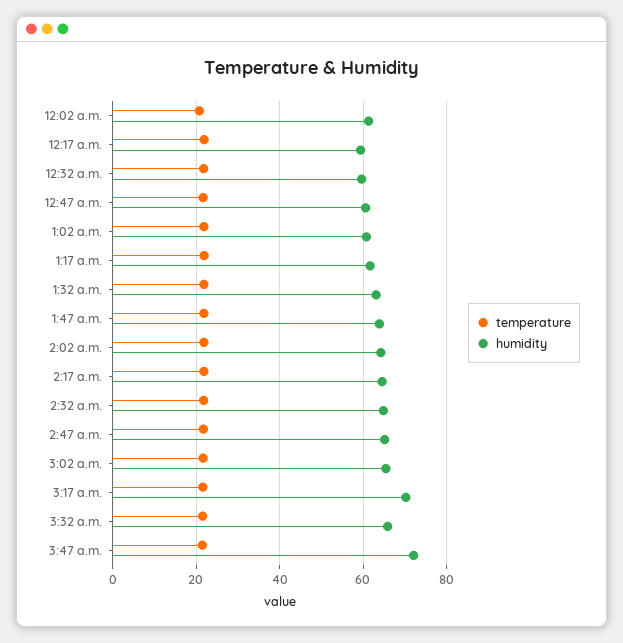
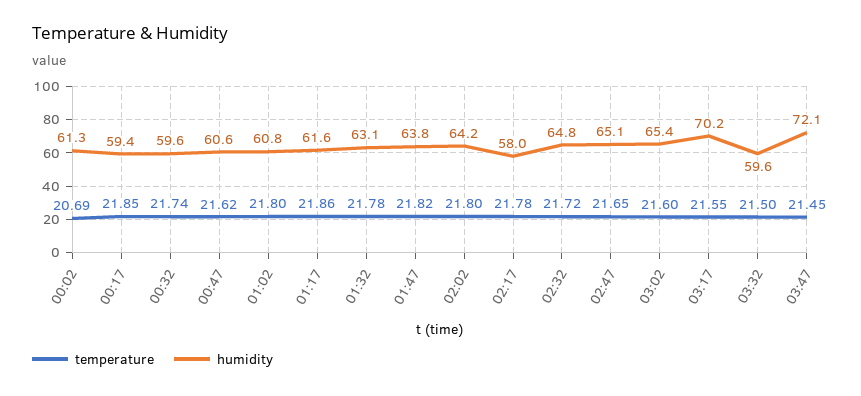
humidity, 2:17 a.m.: 64 -> 58
humidity, 3:32 a.m.: 66 -> 59.6

